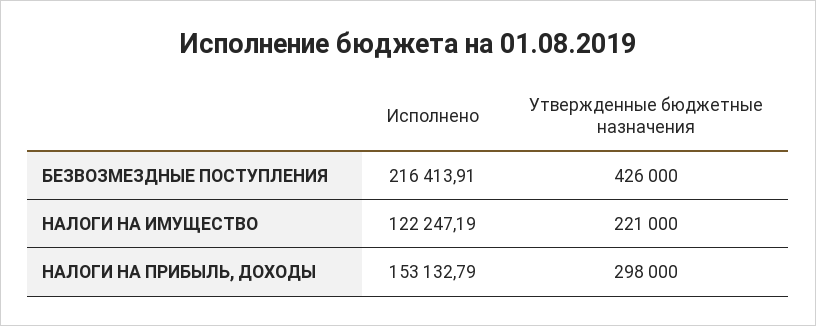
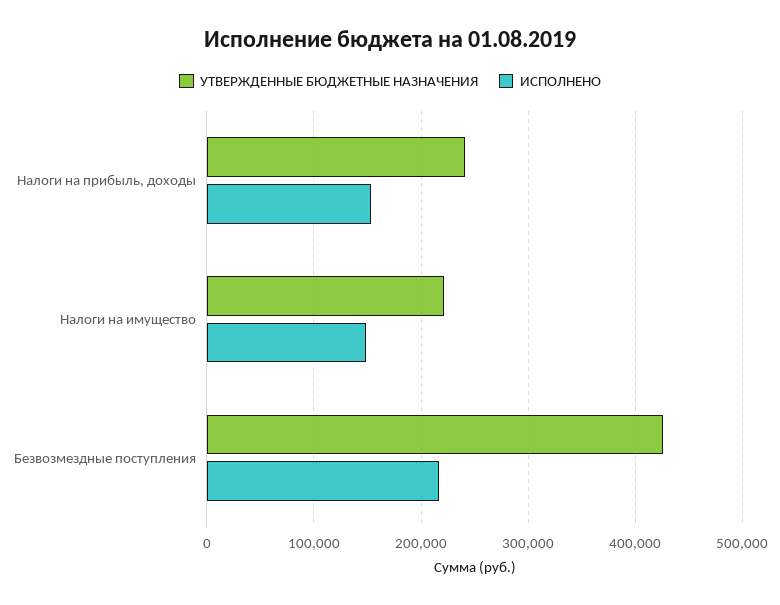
Исполнено, НАЛОГИ НА ИМУЩЕСТВО: 122247.19 -> 150000
Утвержденные бюджетные назначения, НАЛОГИ НА ПРИБЫЛЬ, ДОХОДЫ: 298000 -> 240000

